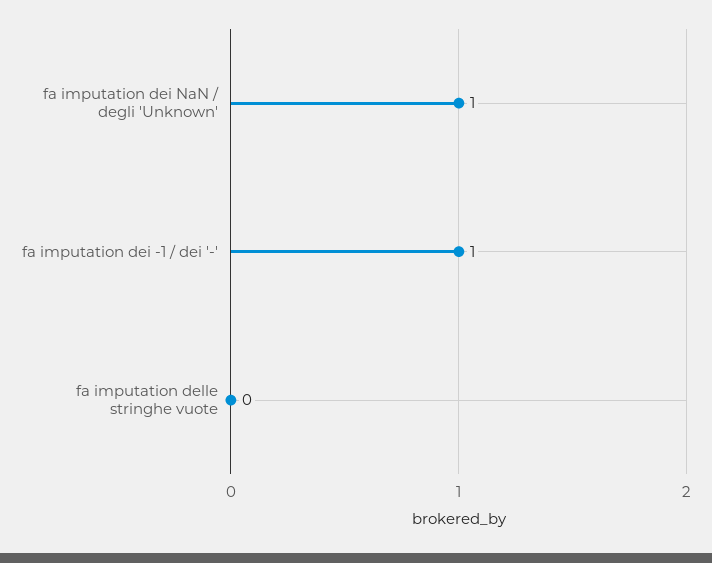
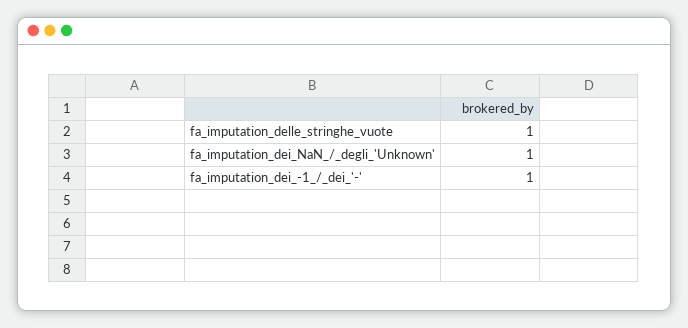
fa imputation delle stringhe vuote: 0 -> 1

